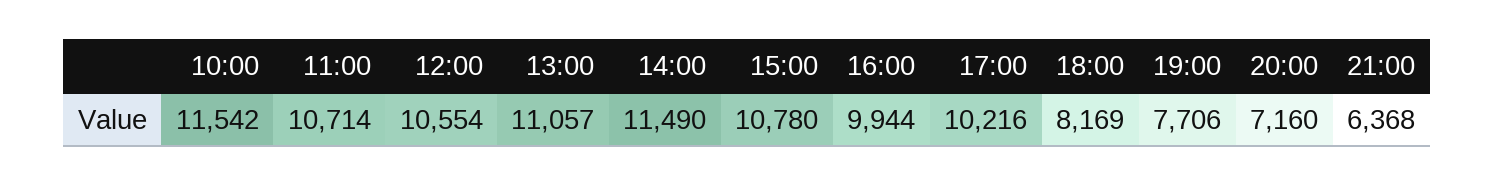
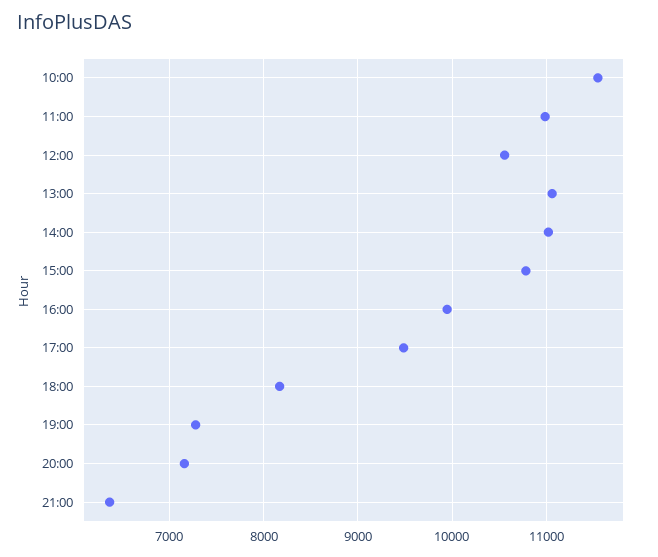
11:00: 10714 -> 11000
14:00: 11490 -> 11000
17:00: 10216 -> 9500
19:00: 7706 -> 7300

